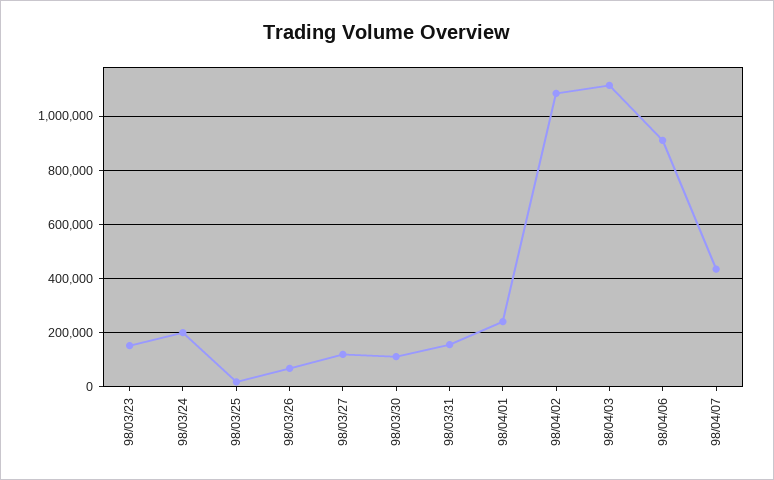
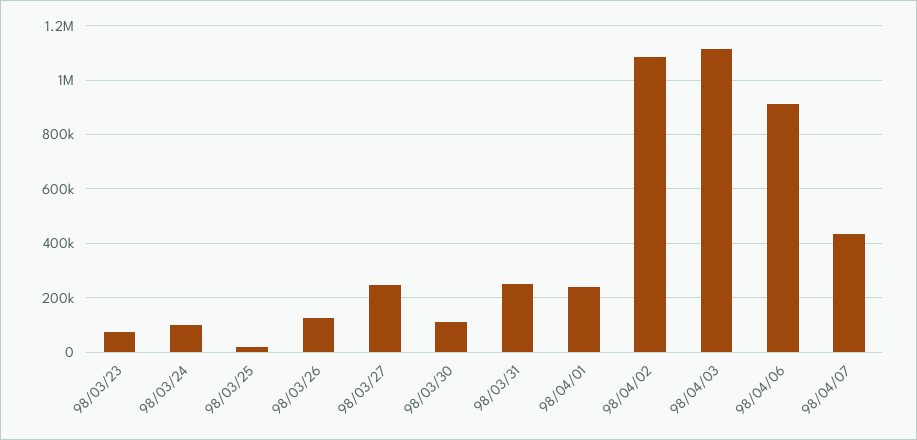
98/03/23: 150000 -> 75000
98/03/24: 200000 -> 100000
98/03/26: 75000 -> 125000
98/03/27: 125000 -> 250000
98/03/31: 150000 -> 250000

